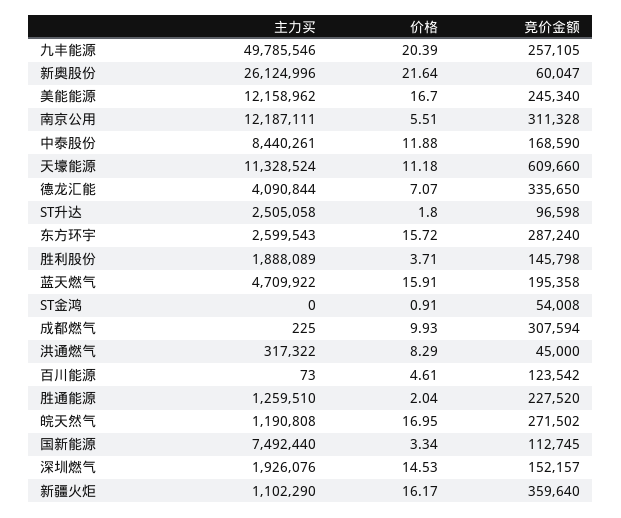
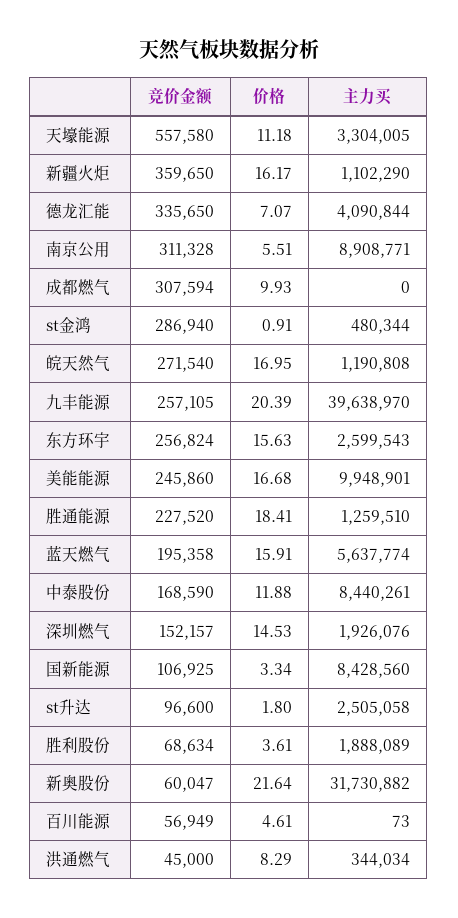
主力买, 九丰能源: 49785546 -> 39638970
主力买, 新奥股份: 26124996 -> 31730882
主力买, 美能能源: 12158962 -> 9948901
价格, 美能能源: 16.7 -> 16.68
竞价金额, 美能能源: 245340 -> 245860
主力买, 南京公用: 12187111 -> 8908771
主力买, 天壕能源: 11328524 -> 3304005
竞价金额, 天壕能源: 609660 -> 557580
竞价金额, ST升达: 96598 -> 96600
价格, 东方环宇: 15.72 -> 15.63
竞价金额, 东方环宇: 287240 -> 256824
价格, 胜利股份: 3.71 -> 3.61
竞价金额, 胜利股份: 145798 -> 68634
主力买, 蓝天燃气: 4709922 -> 5637774
主力买, ST金鸿: 0 -> 480344
竞价金额, ST金鸿: 54008 -> 286940
主力买, 成都燃气: 225 -> 0
主力买, 洪通燃气: 317322 -> 344034
竞价金额, 百川能源: 123542 -> 56949
价格, 胜通能源: 2.04 -> 18.41
竞价金额, 皖天然气: 271502 -> 271540
主力买, 国新能源: 7492440 -> 8428560
竞价金额, 国新能源: 112745 -> 106925
竞价金额, 新疆火炬: 359640 -> 359650

